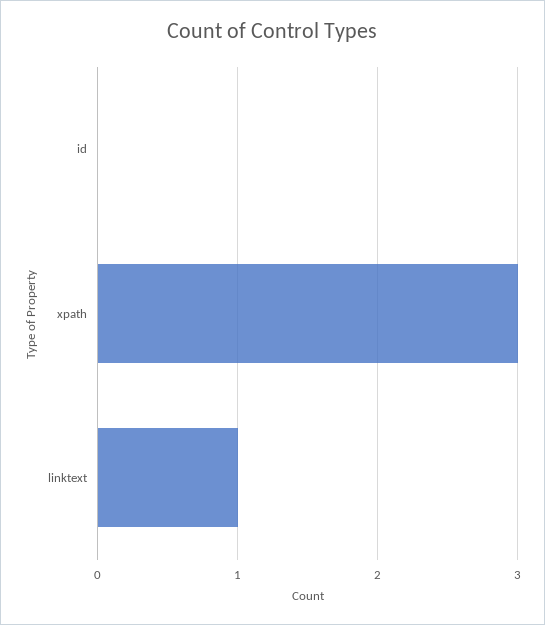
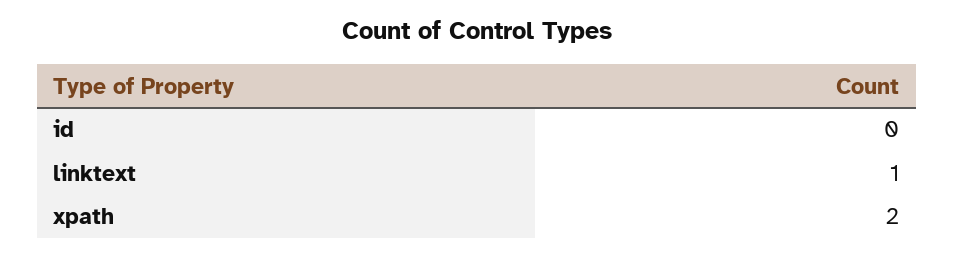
xpath: 3 -> 2

